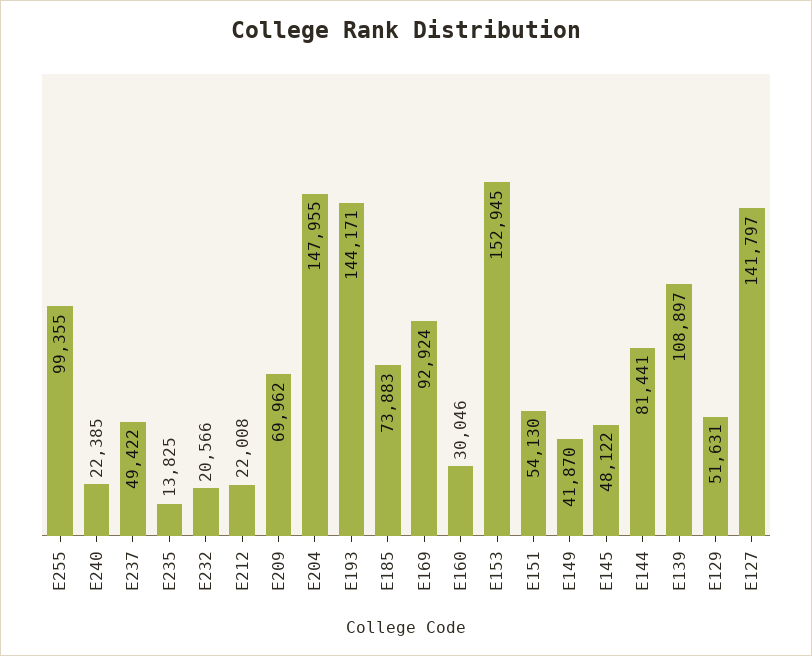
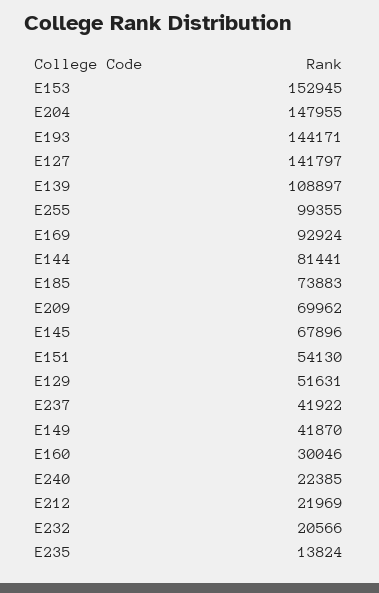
E237: 49422 -> 41922
E235: 13825 -> 13824
E212: 22008 -> 21969
E145: 48122 -> 67896

